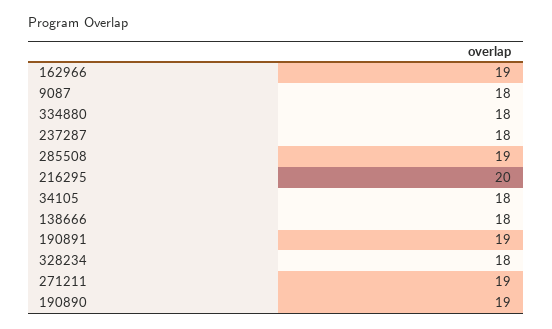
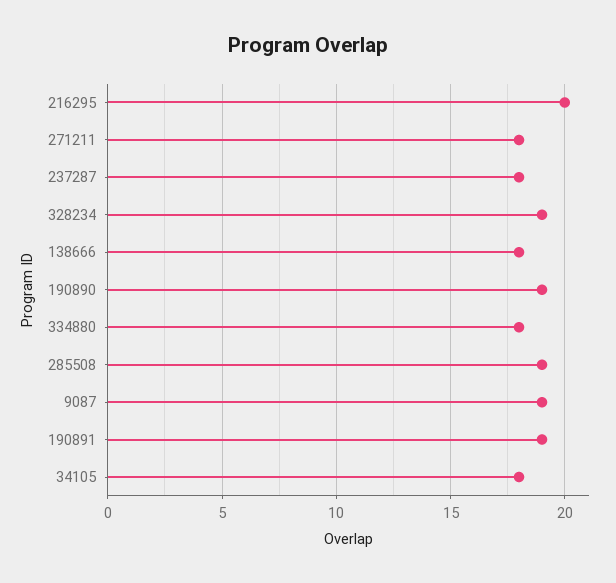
162966: 19 -> none
9087: 18 -> 19
328234: 18 -> 19
271211: 19 -> 18

